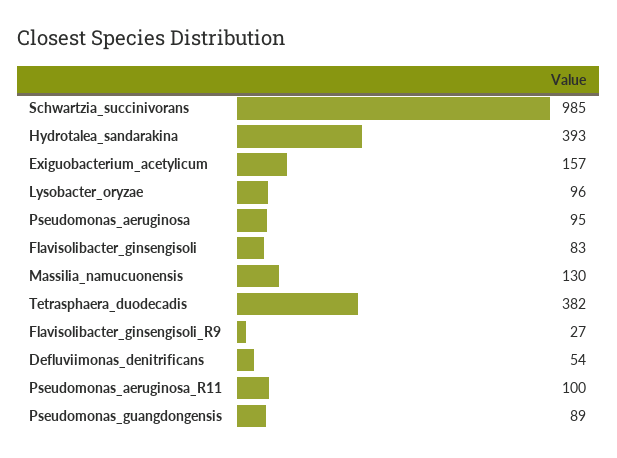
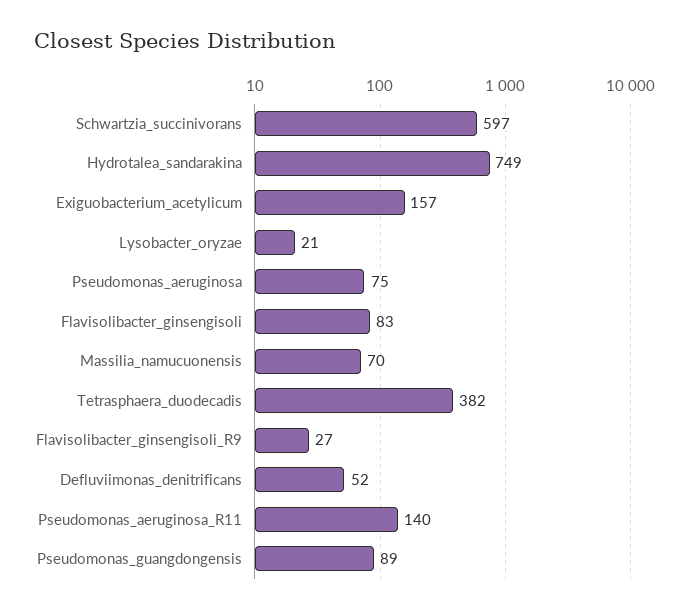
Schwartzia_succinivorans: 985 -> 597
Hydrotalea_sandarakina: 393 -> 749
Lysobacter_oryzae: 96 -> 21
Pseudomonas_aeruginosa: 95 -> 75
Massilia_namucuonensis: 130 -> 70
Defluviimonas_denitrificans: 54 -> 52
Pseudomonas_aeruginosa_R11: 100 -> 140

